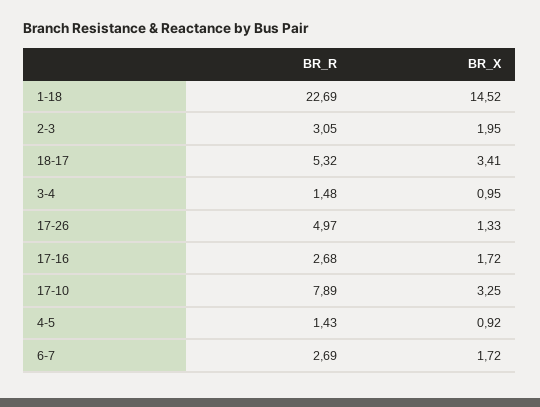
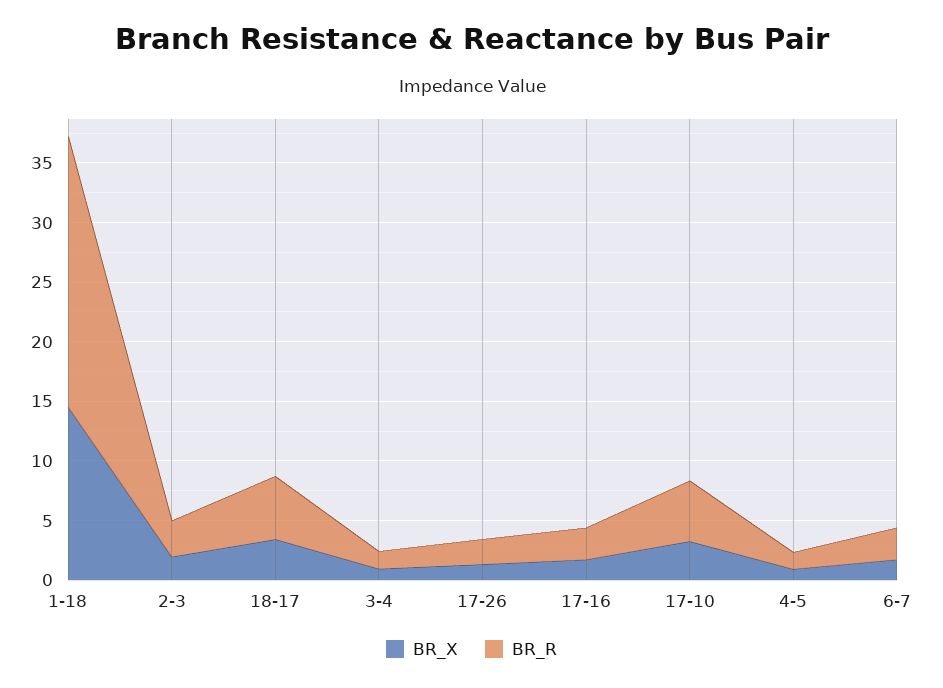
BR_R, 17-26: 4.97 -> 2
BR_R, 17-10: 7.89 -> 5

